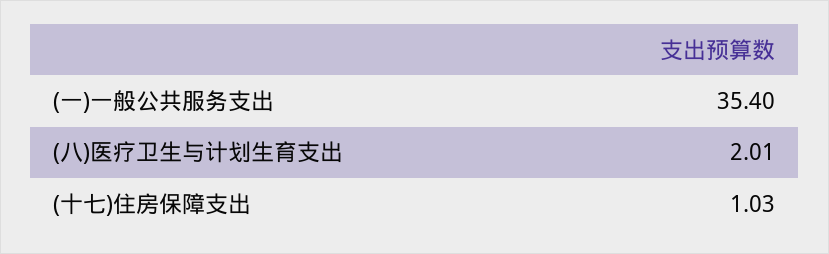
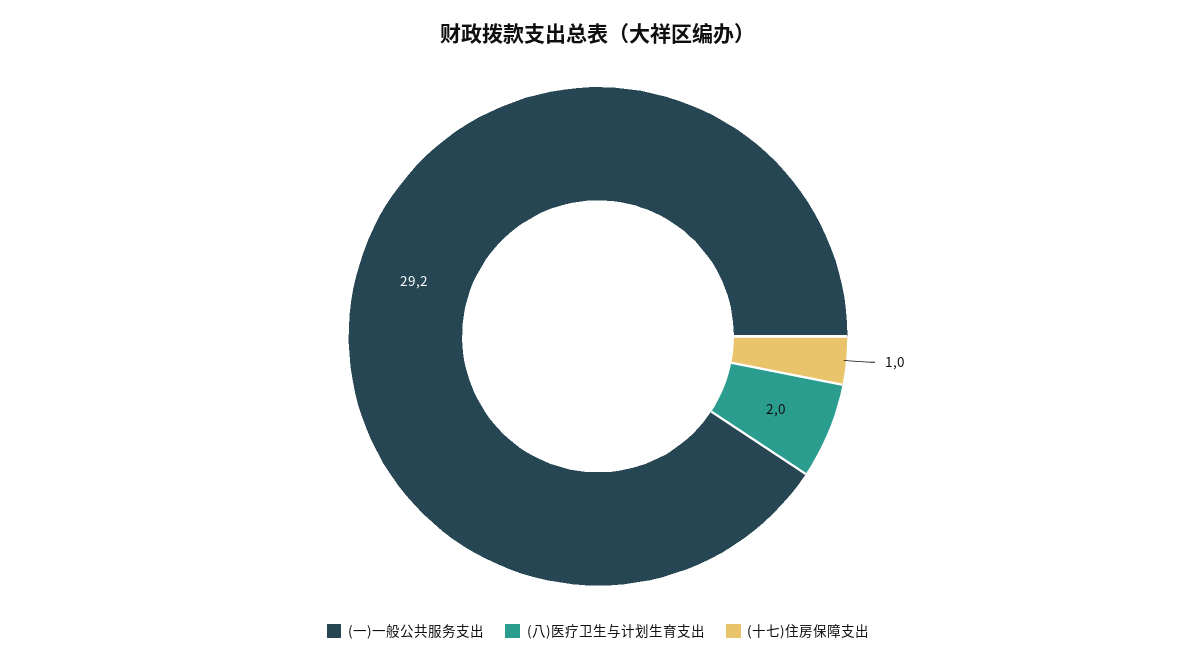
(一)一般公共服务支出: 35.4 -> 29.2

